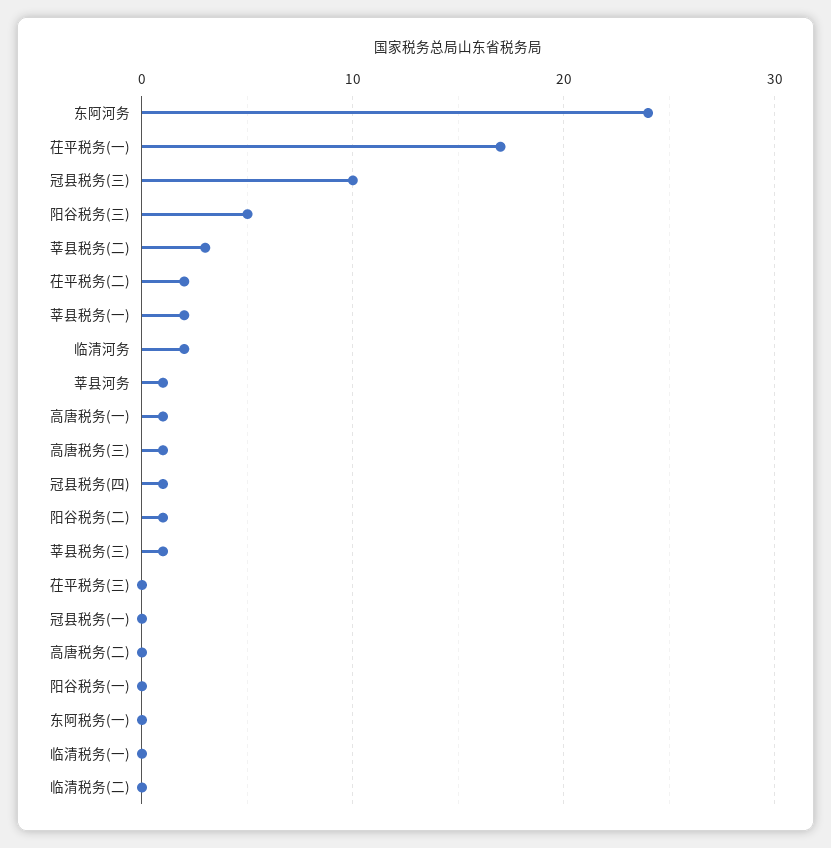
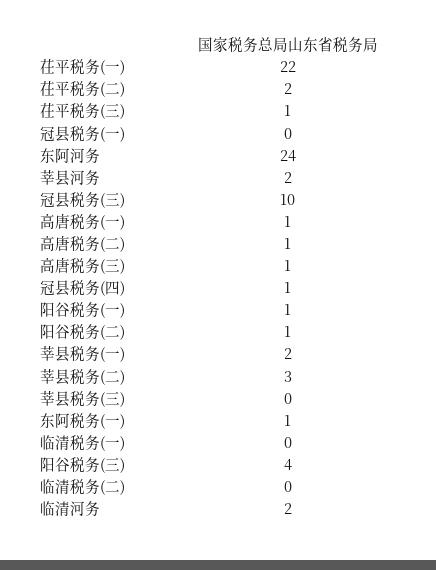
茌平税务(一): 17 -> 22
阳谷税务(三): 5 -> 4
莘县河务: 1 -> 2
莘县税务(三): 1 -> 0
茌平税务(三): 0 -> 1
高唐税务(二): 0 -> 1
阳谷税务(一): 0 -> 1
东阿税务(一): 0 -> 1

